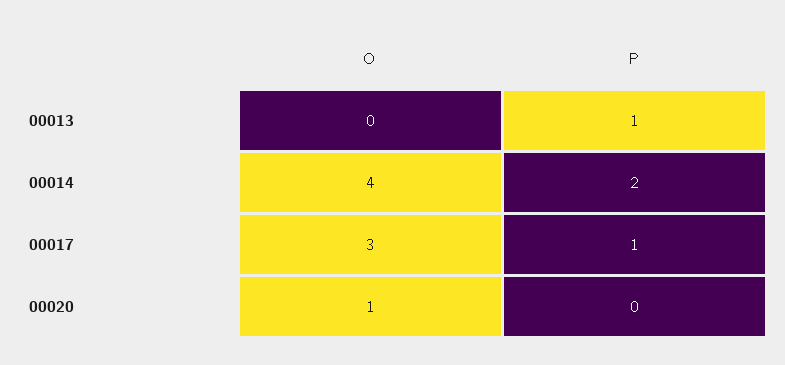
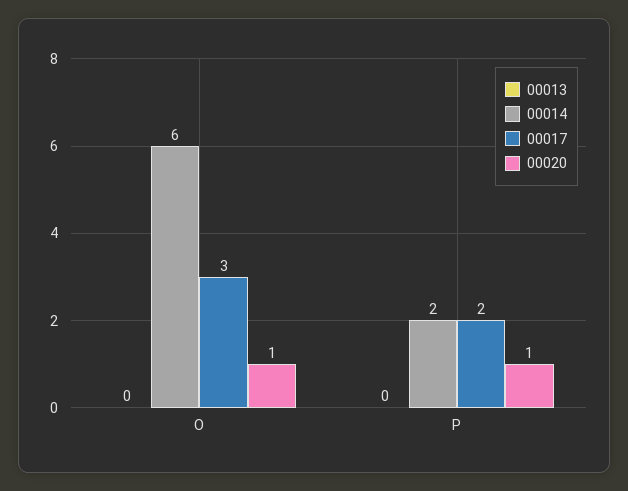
00013, P: 1 -> 0
00014, O: 4 -> 6
00017, P: 1 -> 2
00020, P: 0 -> 1

